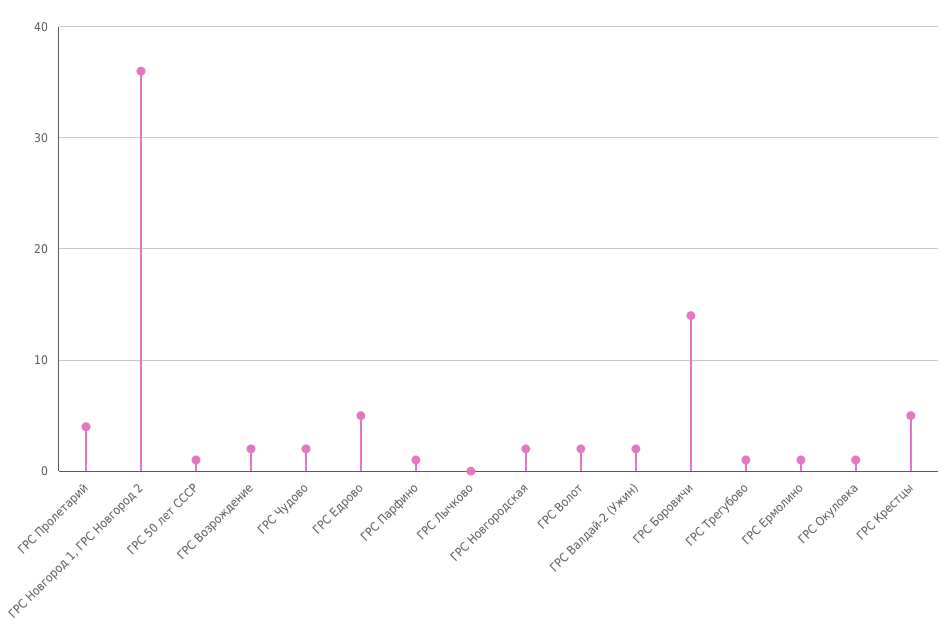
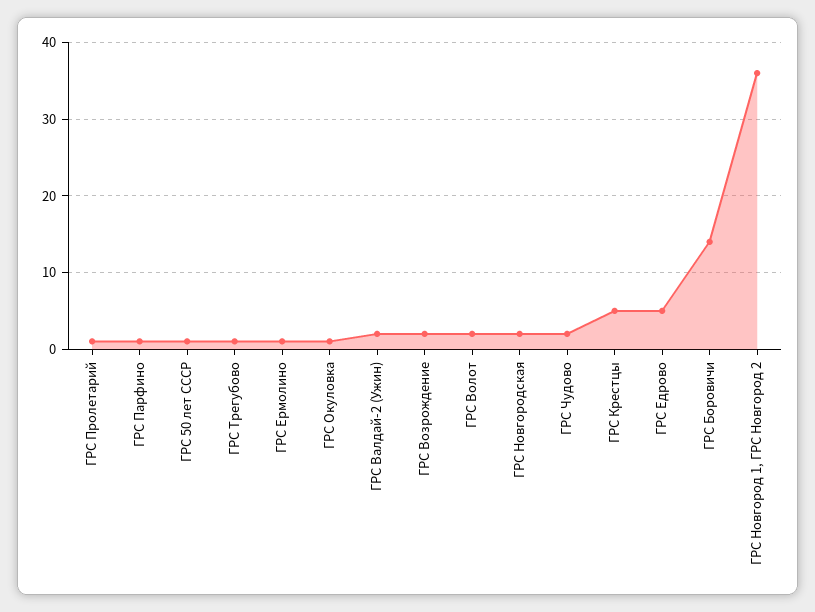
ГРС Пролетарий: 4 -> 1
ГРС Лычково: 0 -> none

